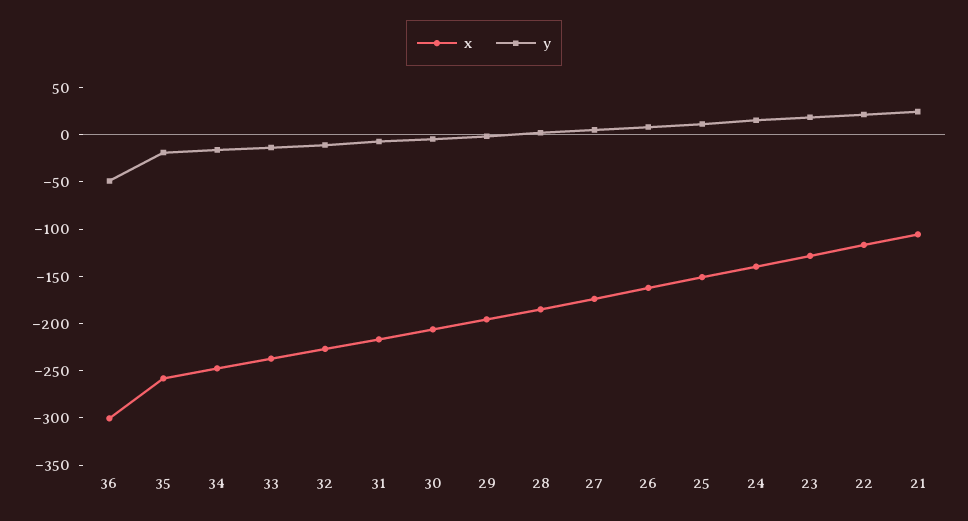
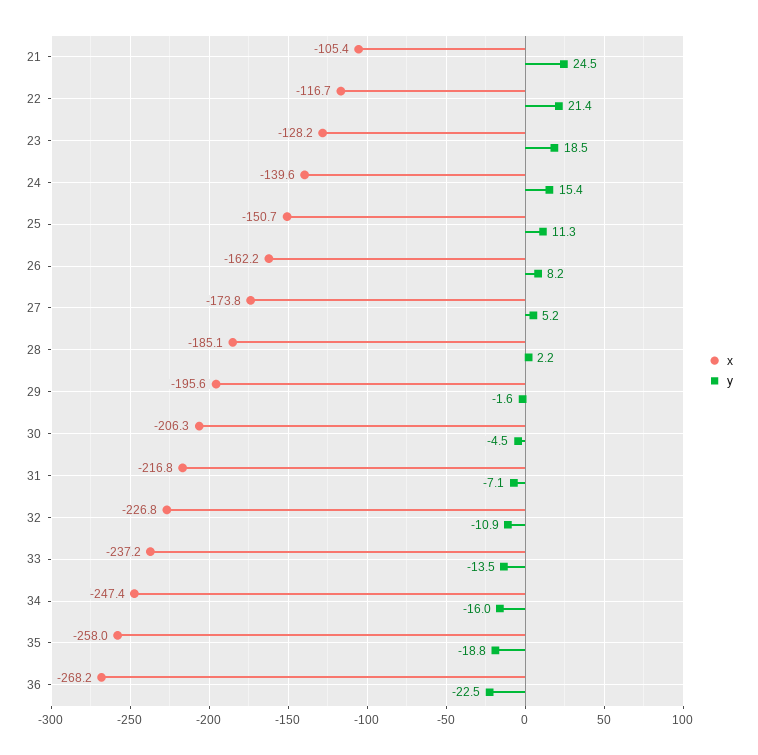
x, 36: -300 -> -268.2
y, 36: -50 -> -22.5

